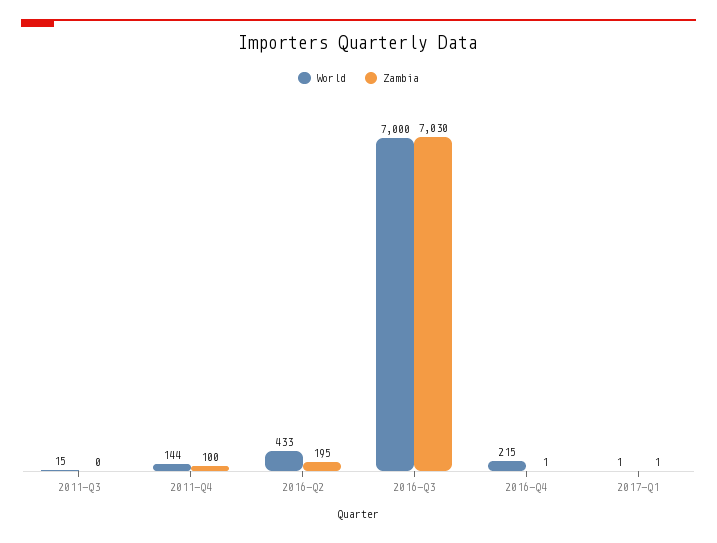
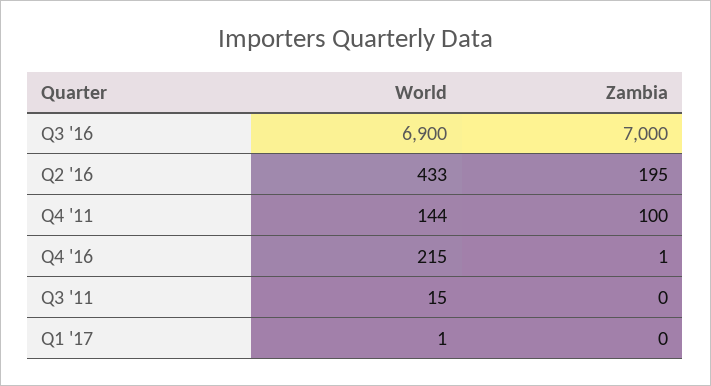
World, 2016-Q3: 7000 -> 6900
Zambia, 2016-Q3: 7030 -> 7000
Zambia, 2017-Q1: 1 -> 0

